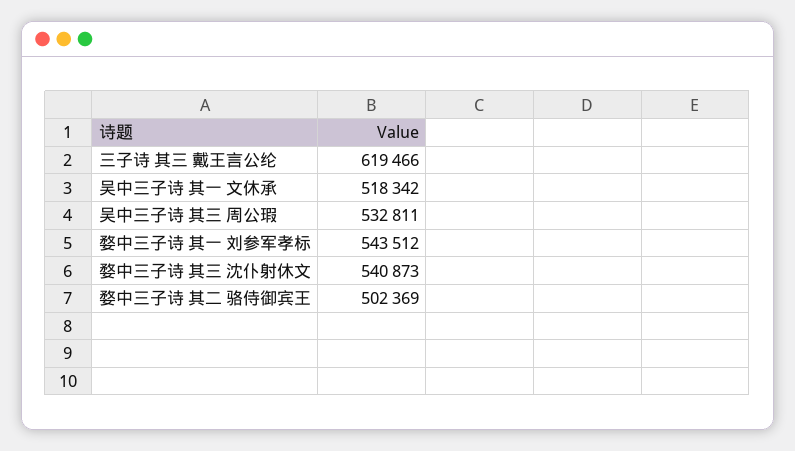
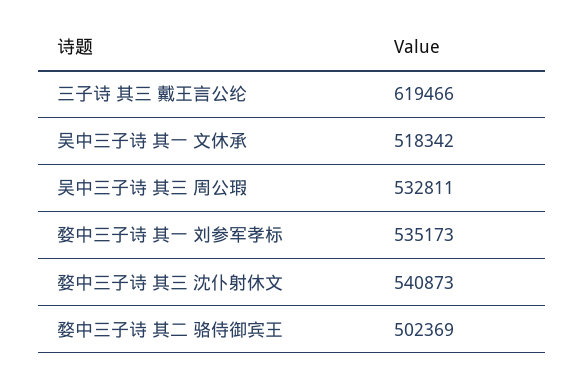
婺中三子诗 其一 刘参军孝标: 543512 -> 535173

